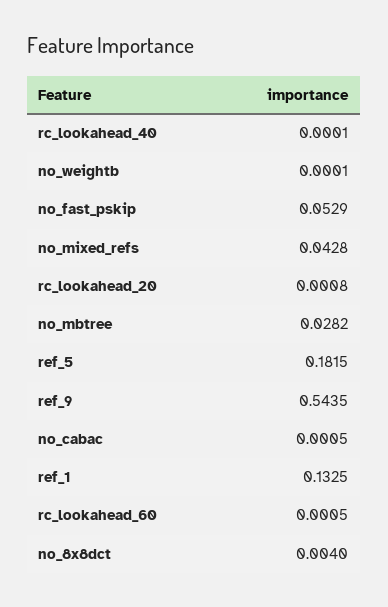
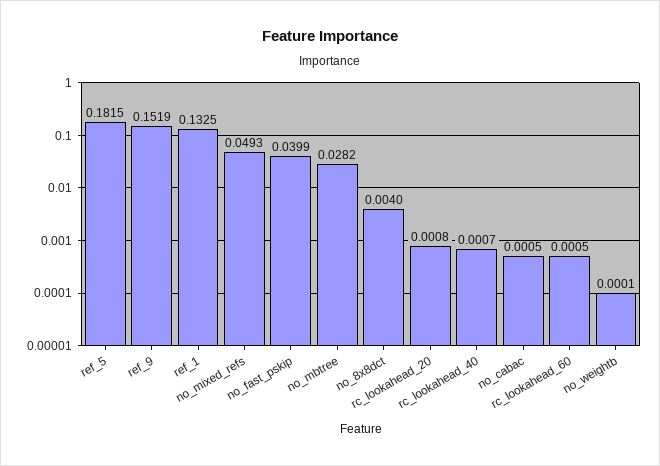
rc_lookahead_40: 0.0001 -> 0.0007
no_fast_pskip: 0.0529 -> 0.0399
no_mixed_refs: 0.0428 -> 0.0493
ref_9: 0.5435 -> 0.1519

